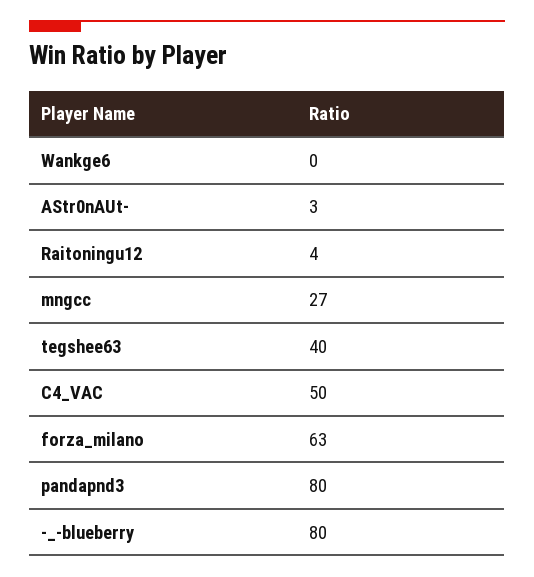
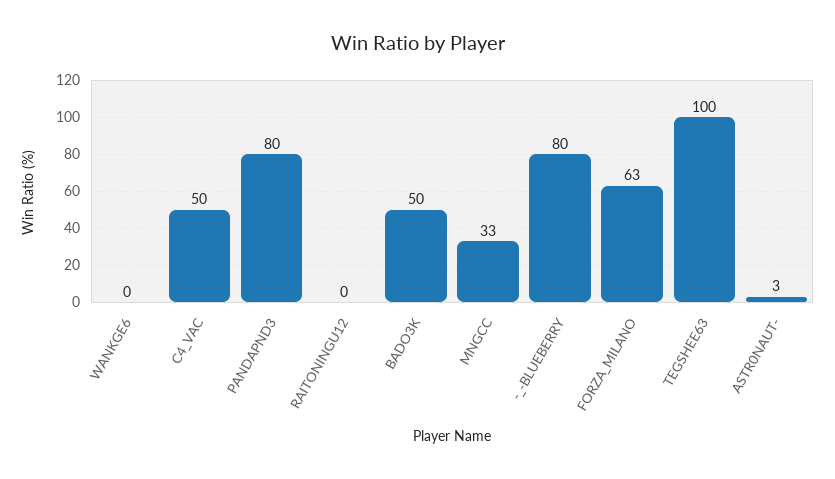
Raitoningu12: 4 -> 0
mngcc: 27 -> 33
tegshee63: 40 -> 100
BADO3K: none -> 50

